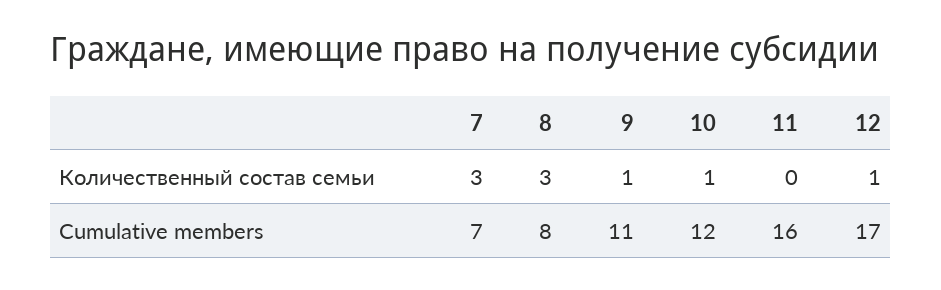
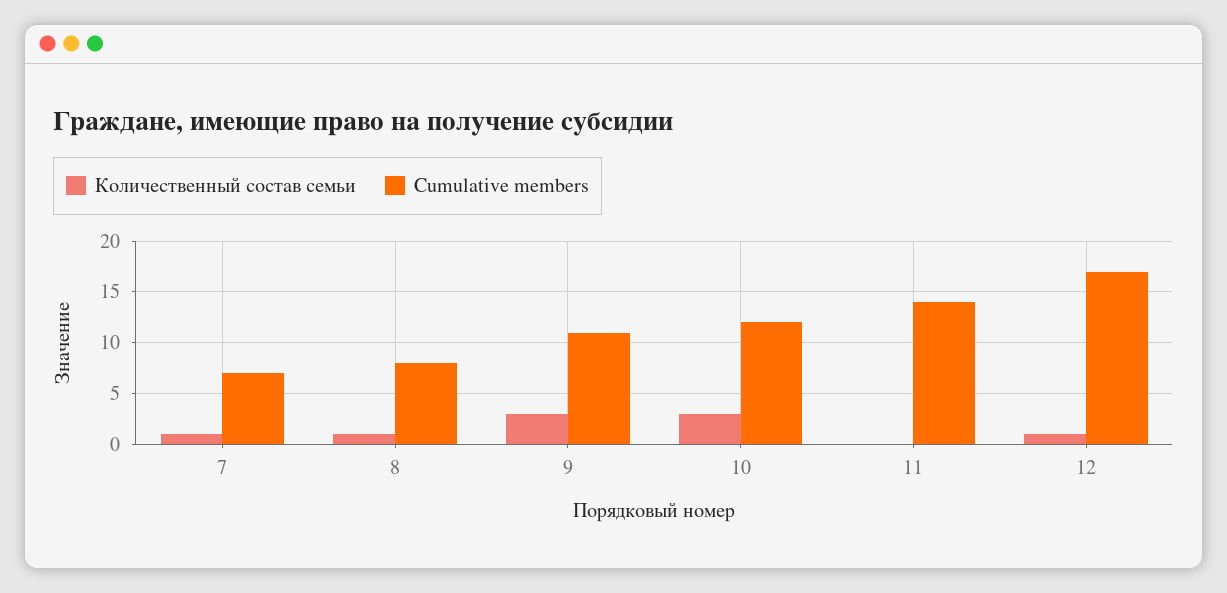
Количественный состав семьи, 7: 3 -> 1
Количественный состав семьи, 8: 3 -> 1
Количественный состав семьи, 9: 1 -> 3
Количественный состав семьи, 10: 1 -> 3
Cumulative members, 11: 16 -> 14

